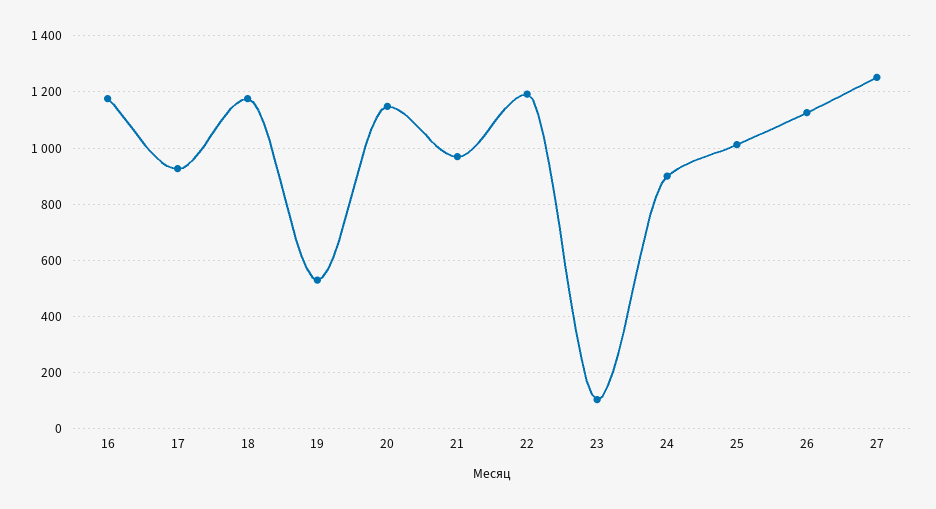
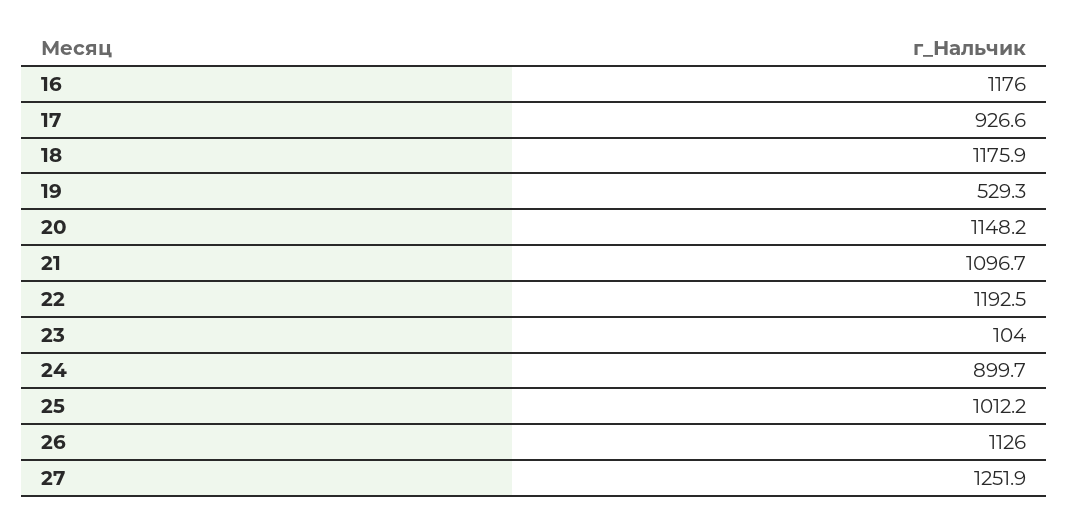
21: 975 -> 1096.7

